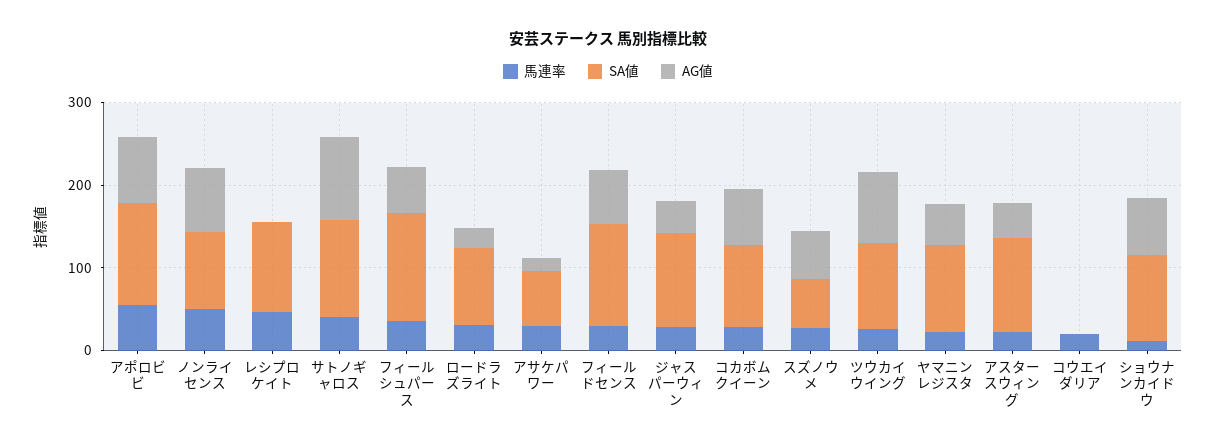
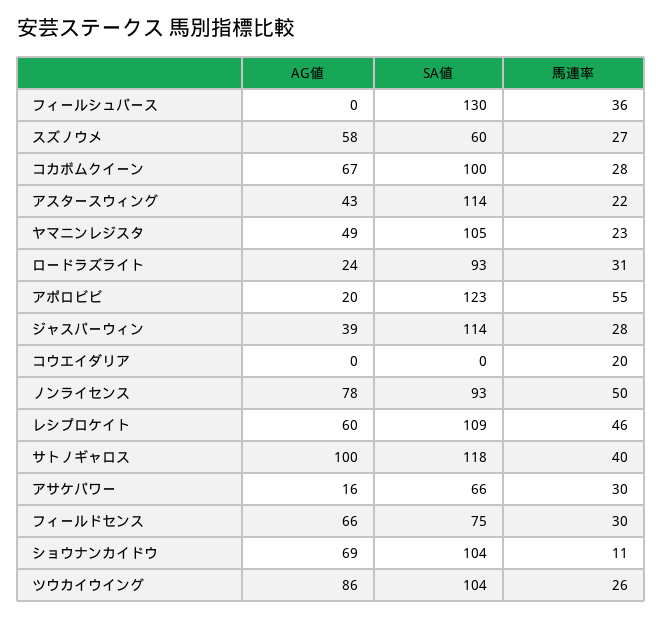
AG値, アポロビビ: 80 -> 20
AG値, レシプロケイト: 0 -> 60
AG値, フィールシュパース: 60 -> 0
SA値, フィールドセンス: 120 -> 75

